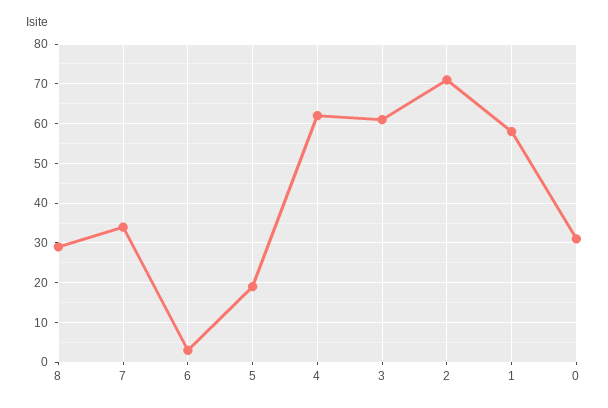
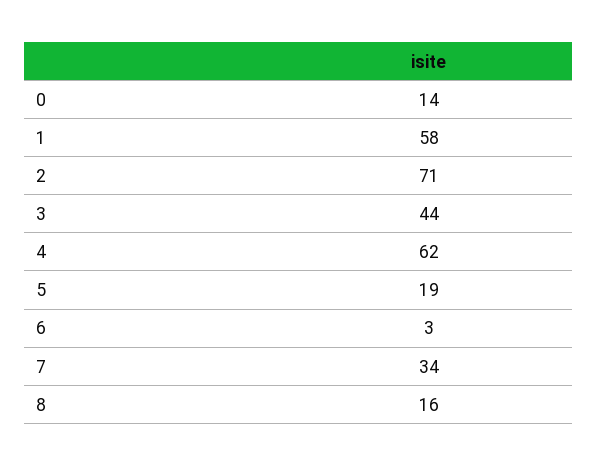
8: 30 -> 16
3: 60 -> 44
0: 30 -> 14

